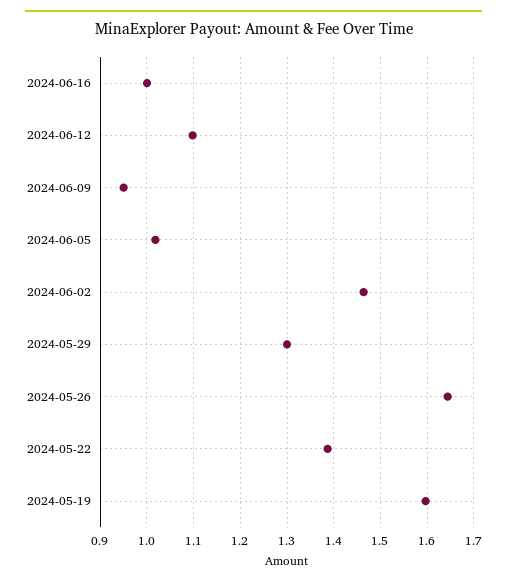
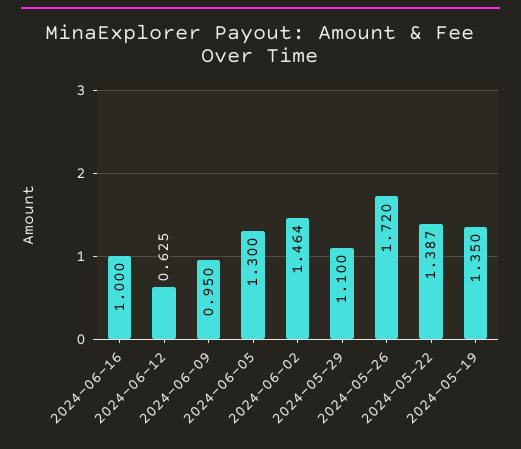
2024-06-12: 1.1 -> 0.625
2024-06-05: 1.02 -> 1.3
2024-05-29: 1.3 -> 1.1
2024-05-26: 1.64 -> 1.72
2024-05-19: 1.6 -> 1.35

